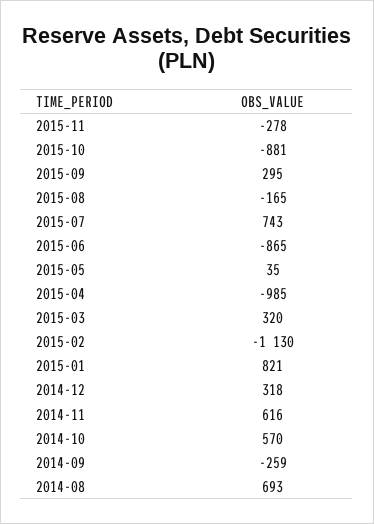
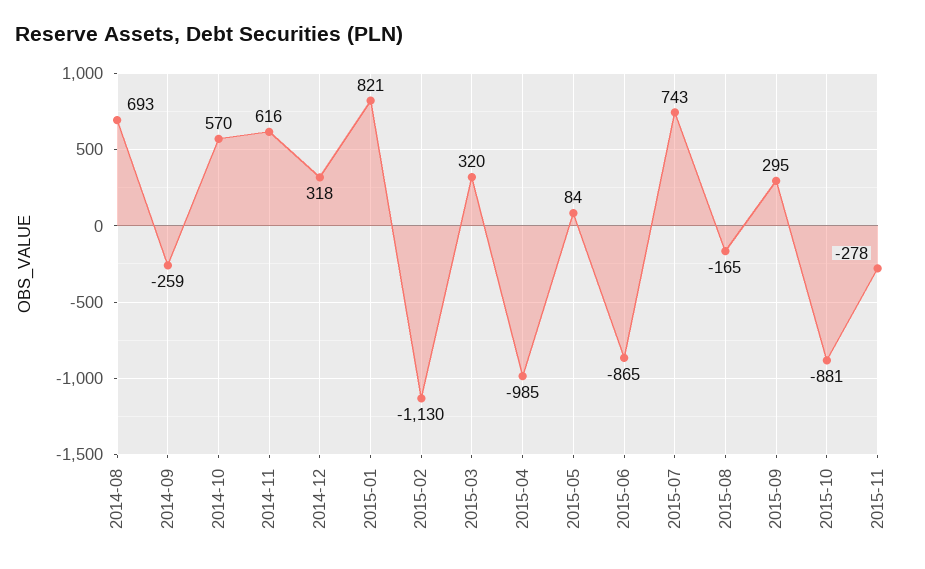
2015-05: 35 -> 84

